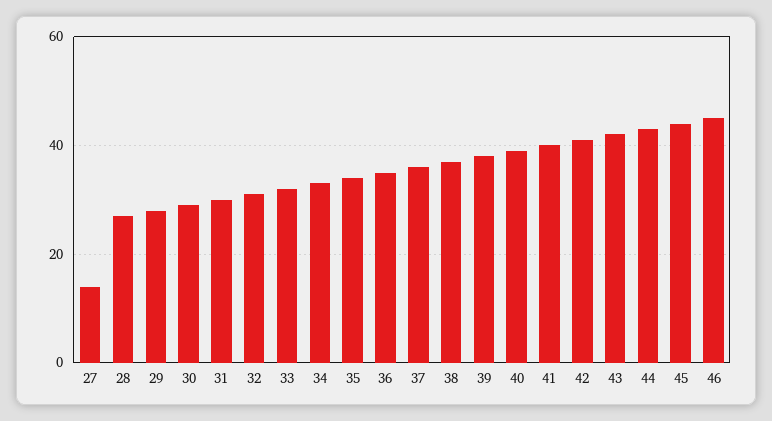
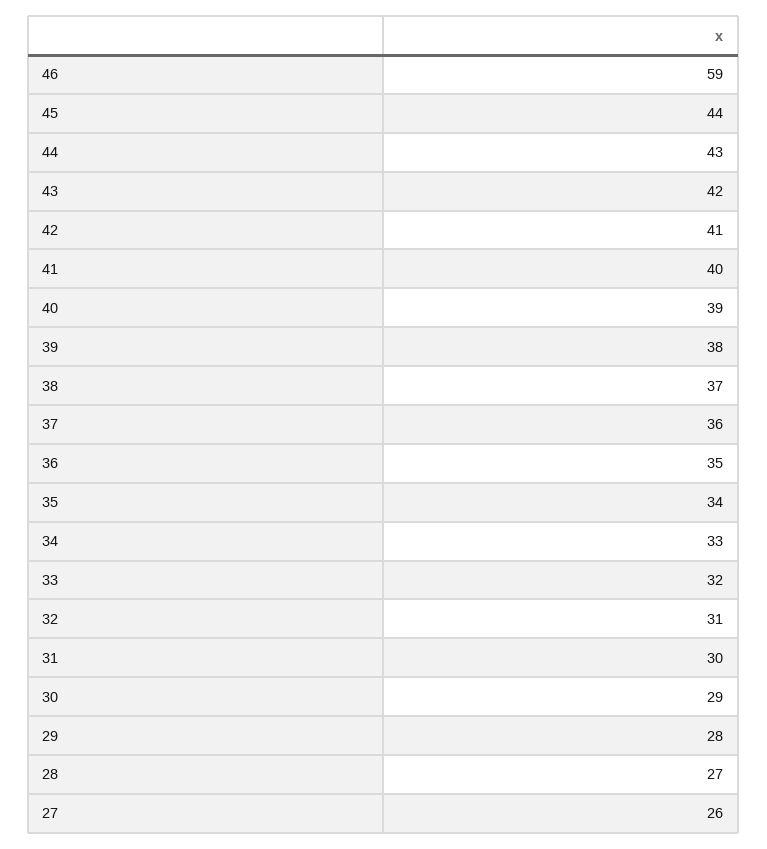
27: 15 -> 26
46: 45 -> 59

